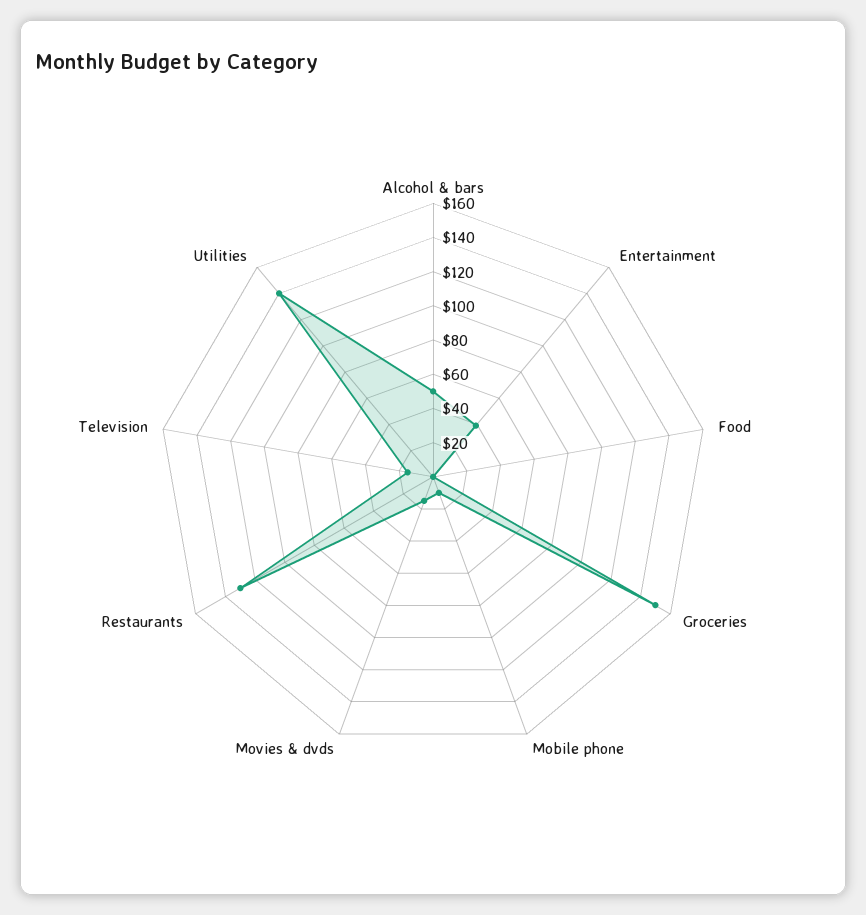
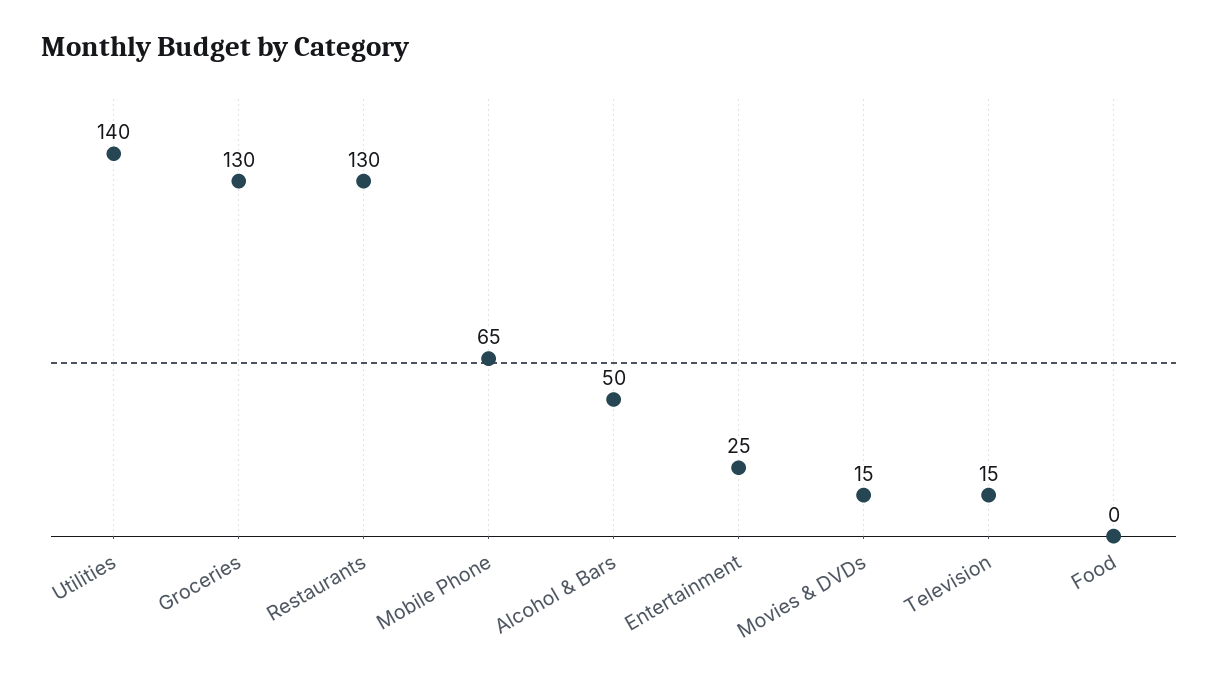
Entertainment: 40 -> 25
Groceries: 150 -> 130
Mobile phone: 10 -> 65

